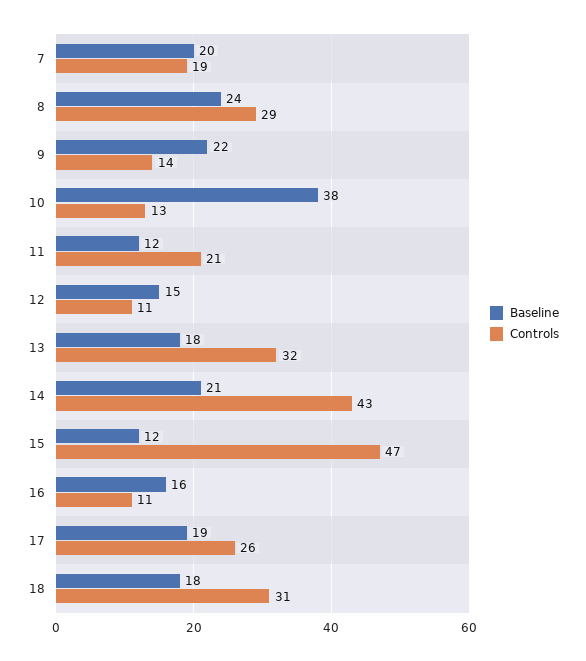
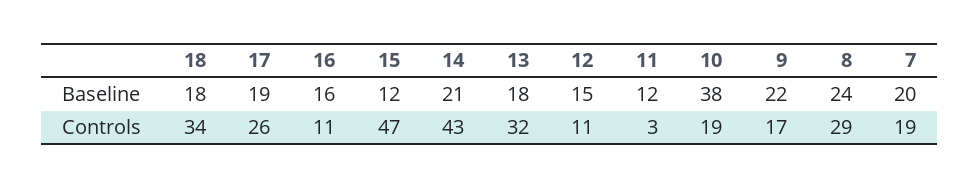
Controls, 9: 14 -> 17
Controls, 10: 13 -> 19
Controls, 11: 21 -> 3
Controls, 18: 31 -> 34

